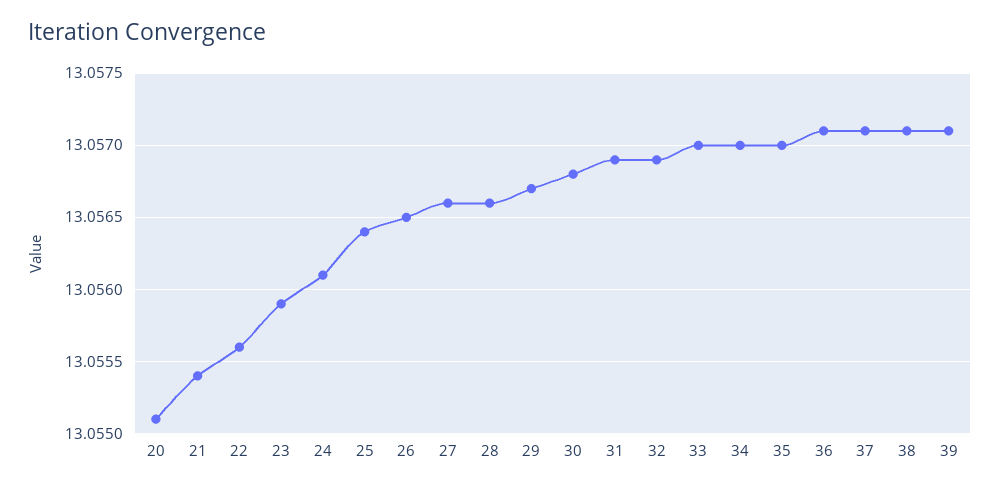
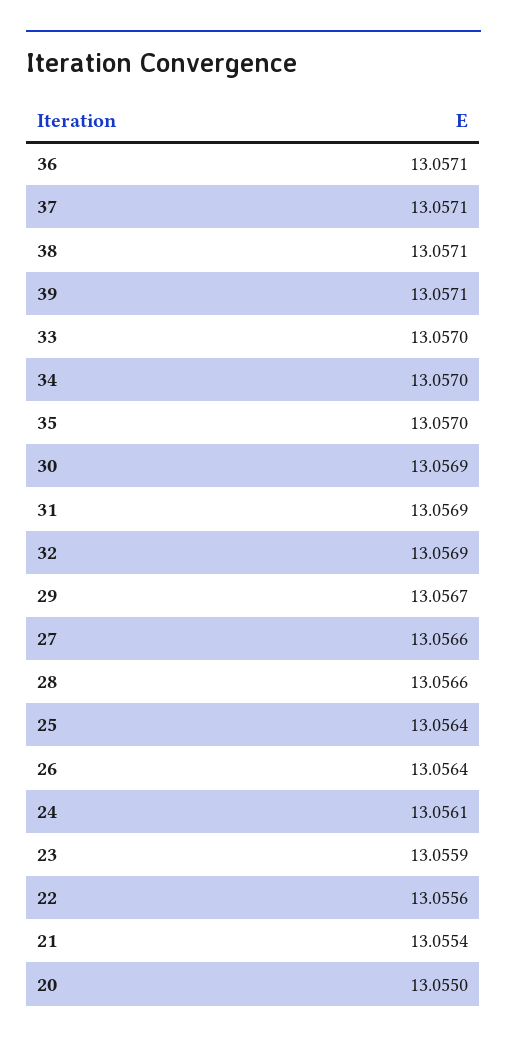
20: 13.0551 -> 13.055
26: 13.0565 -> 13.0564
30: 13.0568 -> 13.0569

